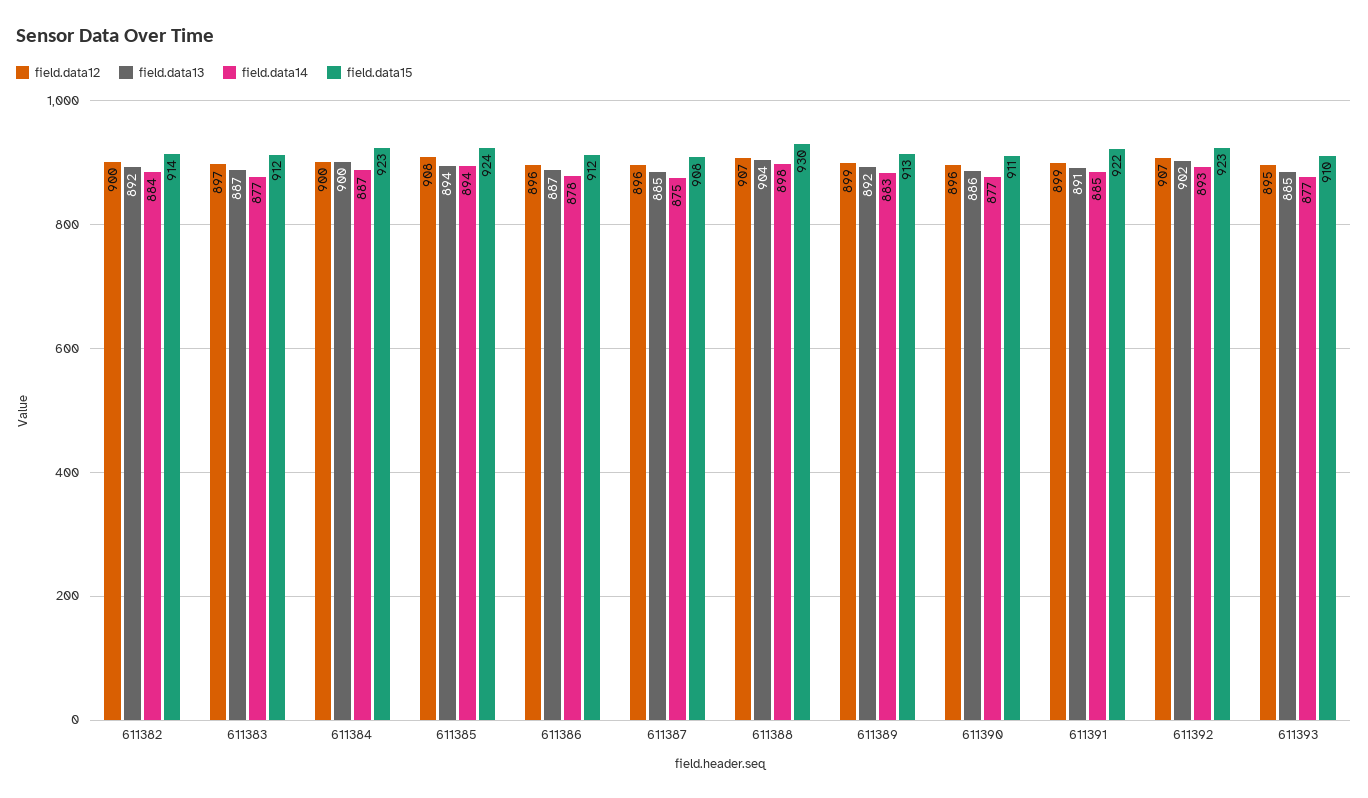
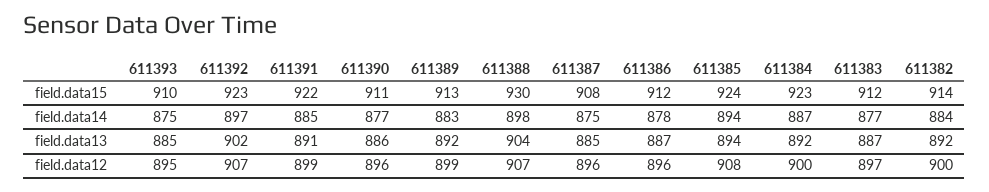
field.data13, 611384: 900 -> 892
field.data14, 611392: 893 -> 897
field.data14, 611393: 877 -> 875

